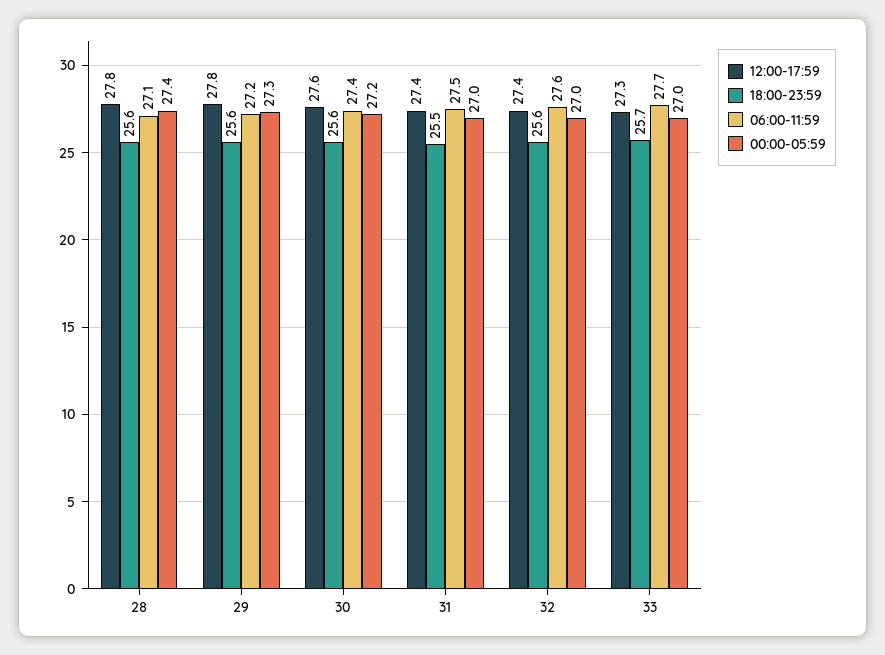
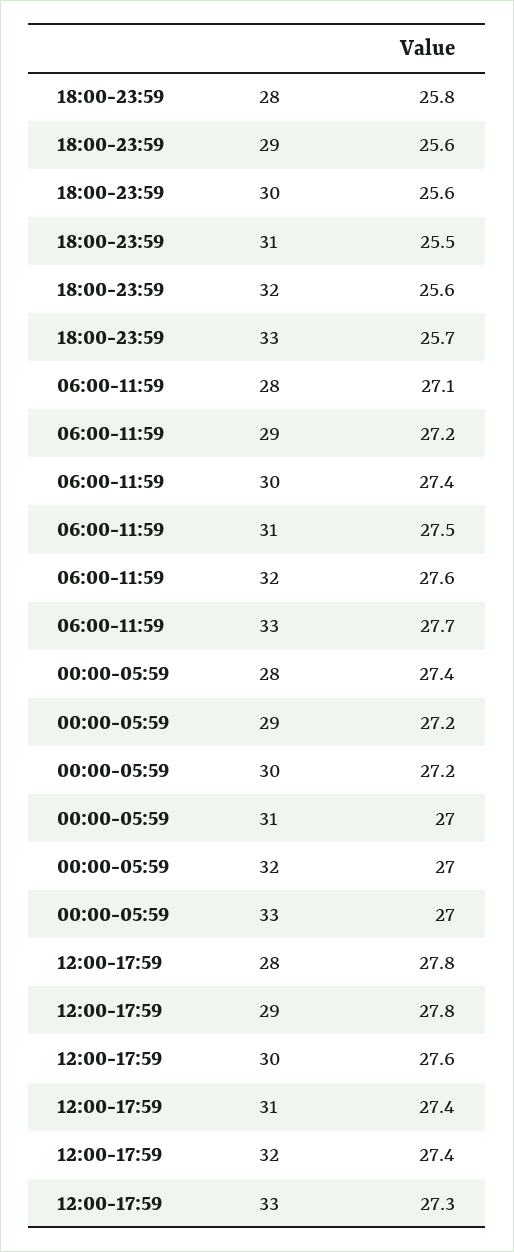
18:00-23:59, 28: 25.6 -> 25.8
00:00-05:59, 29: 27.3 -> 27.2

